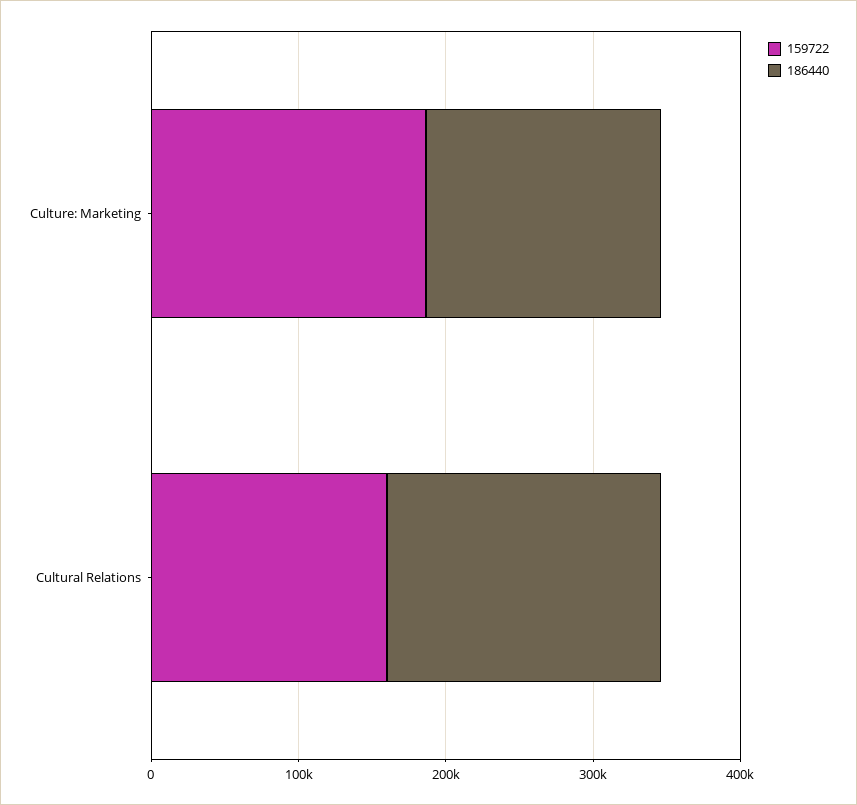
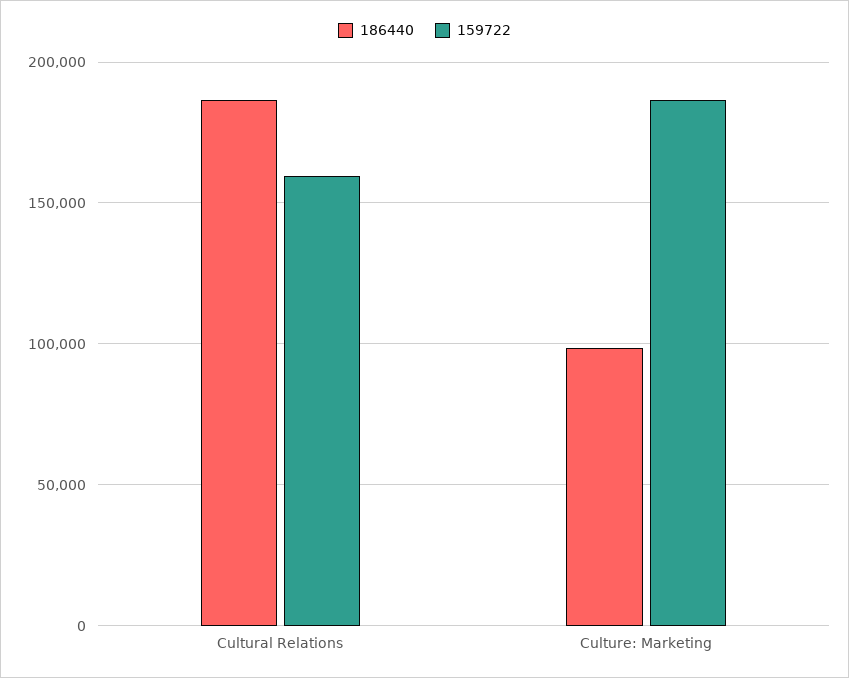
186440, Culture: Marketing: 160000 -> 100000

